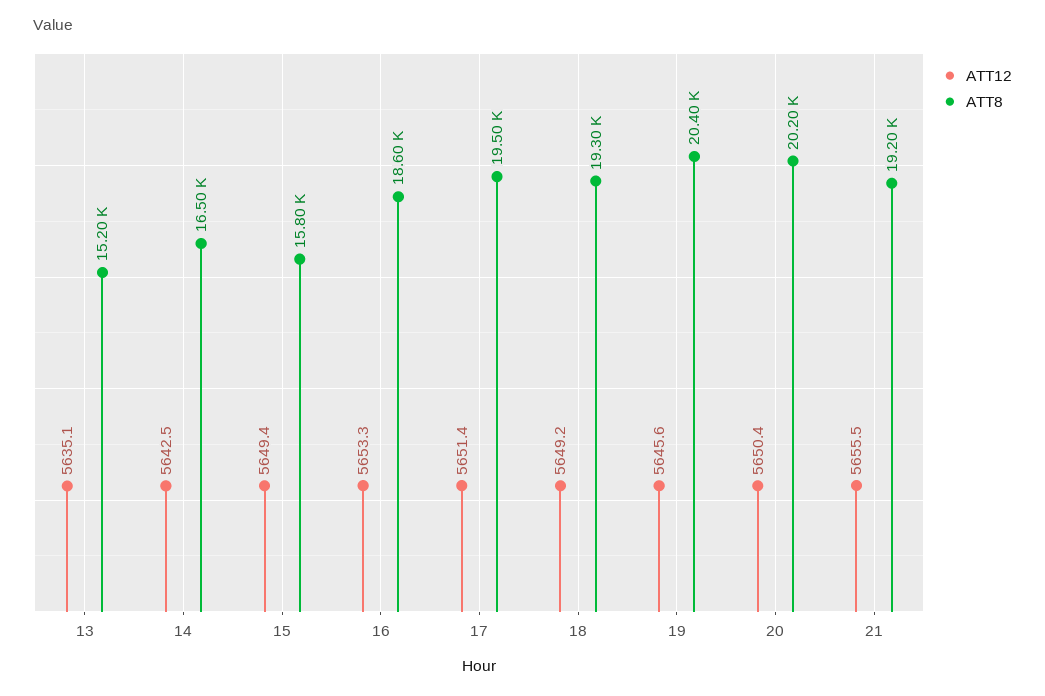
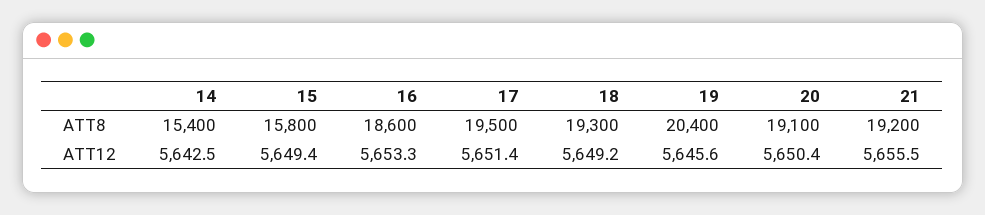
ATT12, 13: 5635.1 -> none
ATT8, 13: 15200 -> none
ATT8, 14: 16500 -> 15400
ATT8, 20: 20200 -> 19100

